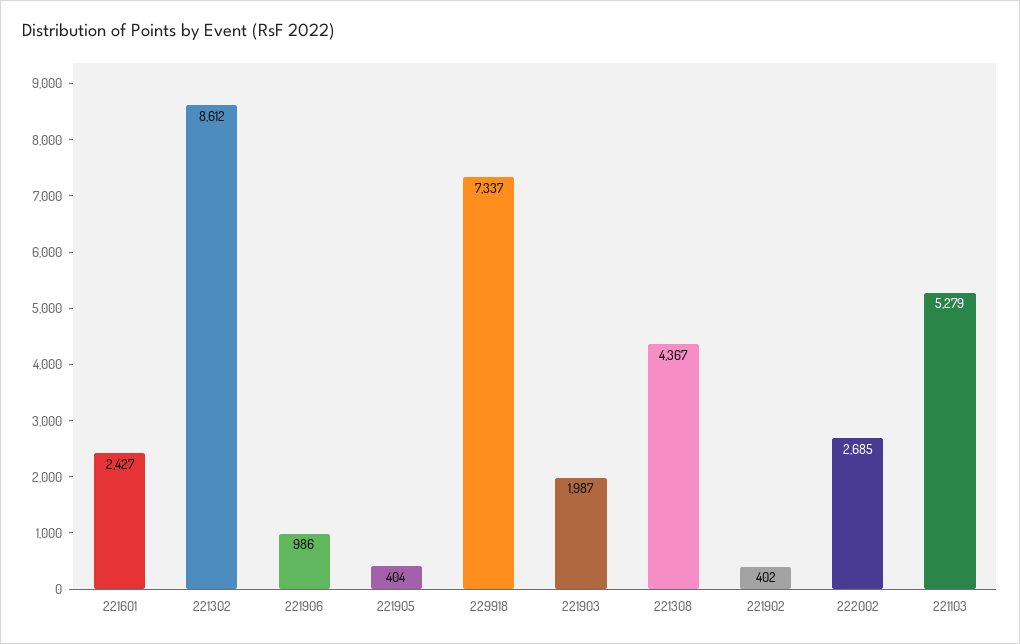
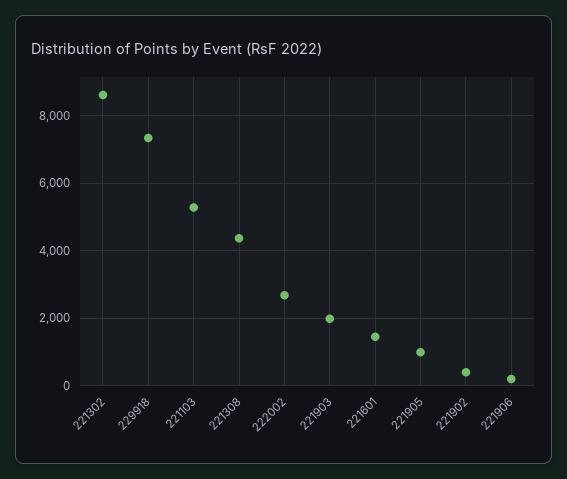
221601: 2427 -> 1400
221906: 986 -> 200
221905: 404 -> 1000

